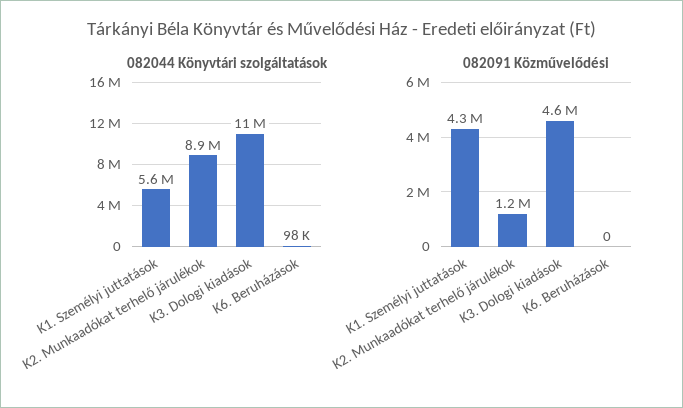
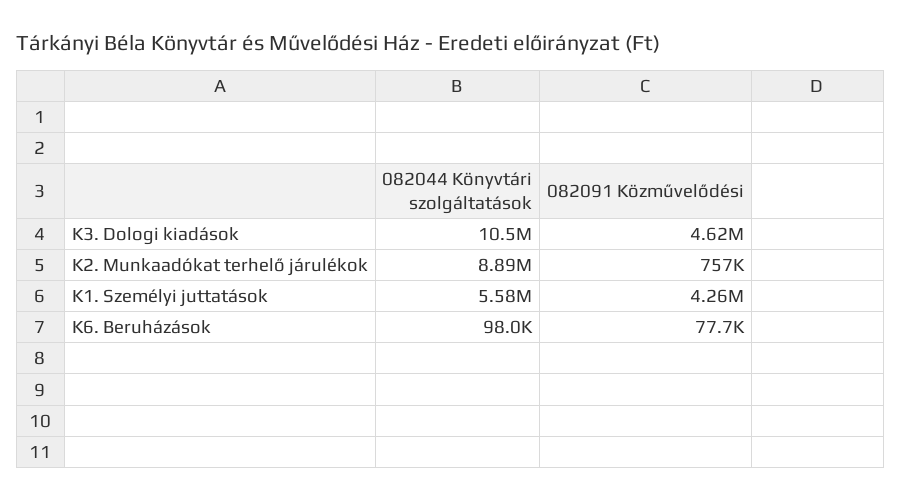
082091 Közművelődési, K2. Munkaadókat terhelő járulékok: 1200000 -> 757000
082091 Közművelődési, K6. Beruházások: 0 -> 77700

